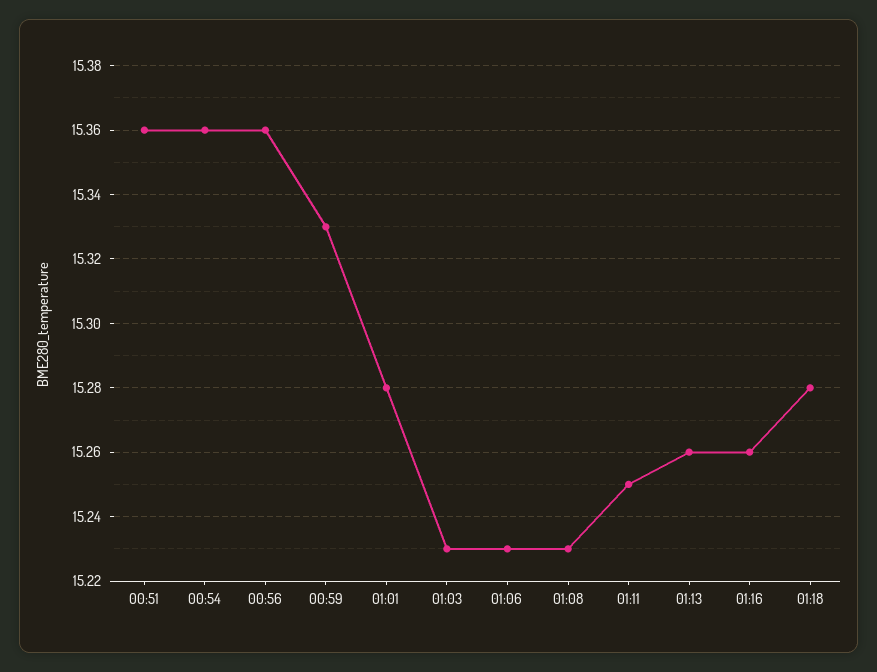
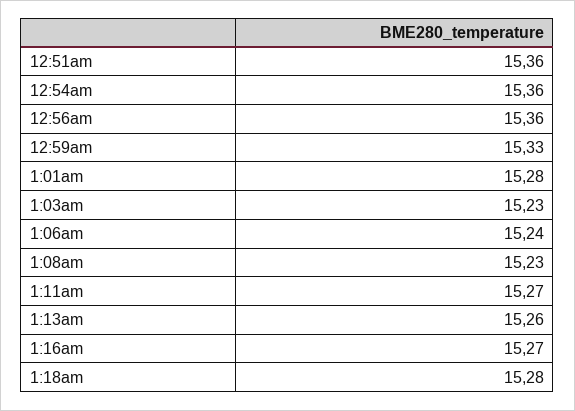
01:06: 15.23 -> 15.24
01:11: 15.25 -> 15.27
01:16: 15.26 -> 15.27

